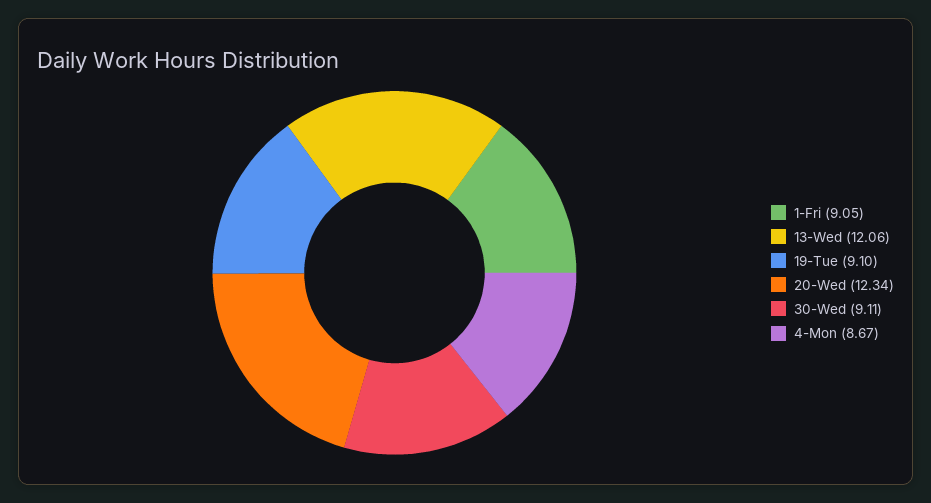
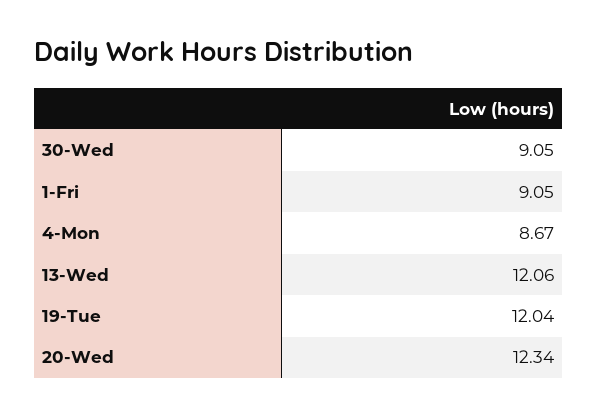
19-Tue: 9.1 -> 12.04
30-Wed: 9.11 -> 9.05

